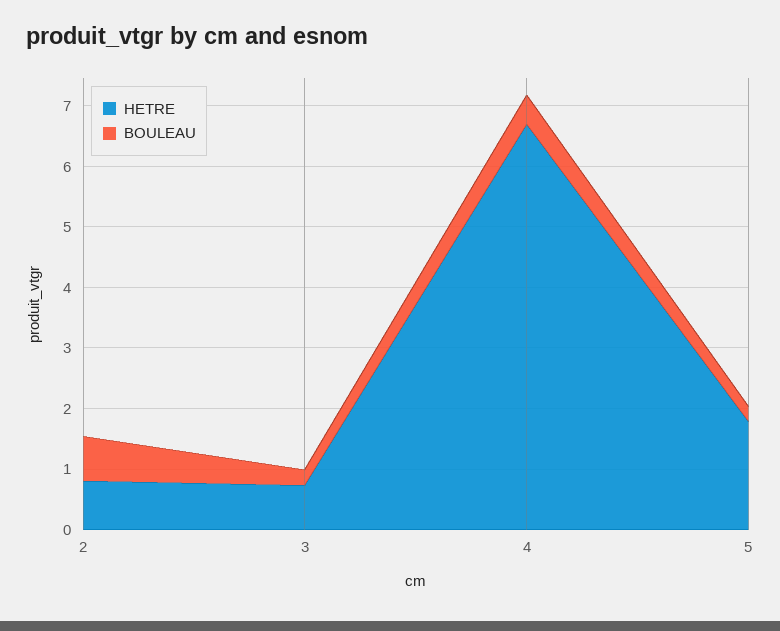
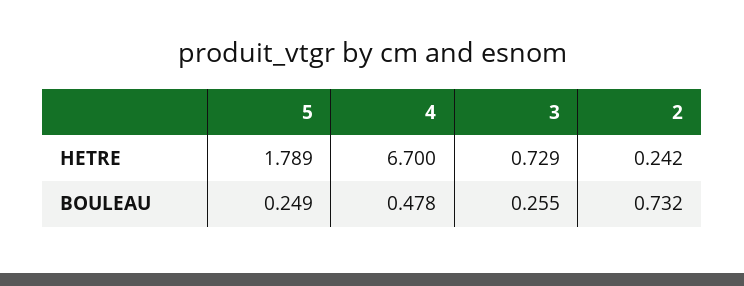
HETRE, 2: 0.8 -> 0.242

